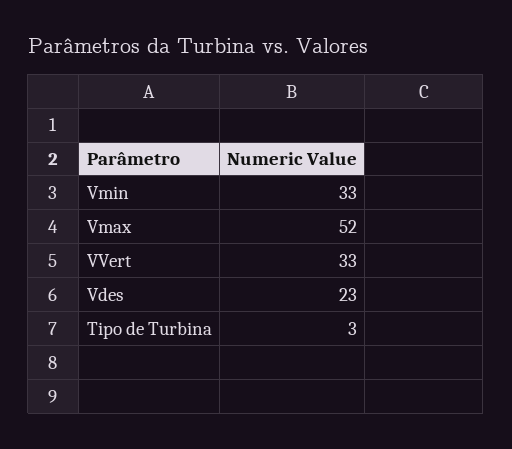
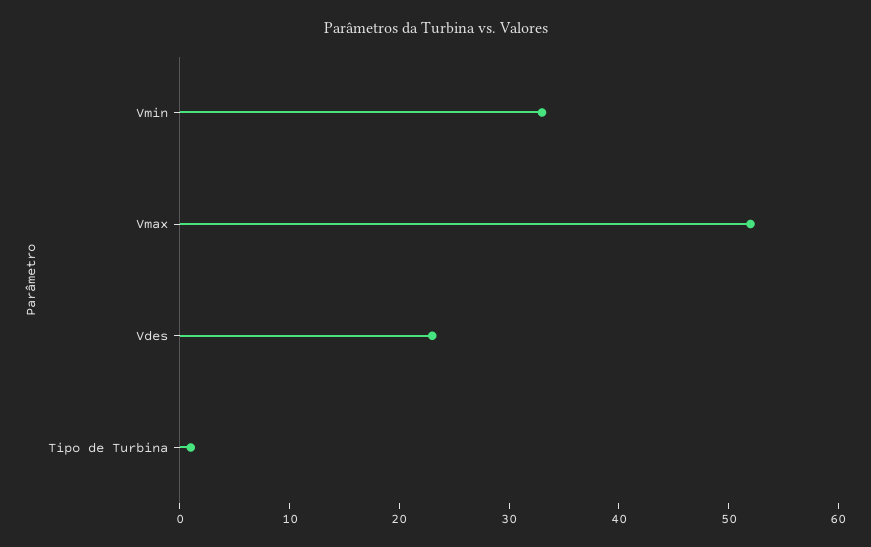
VVert: 33 -> none
Tipo de Turbina: 3 -> 1

